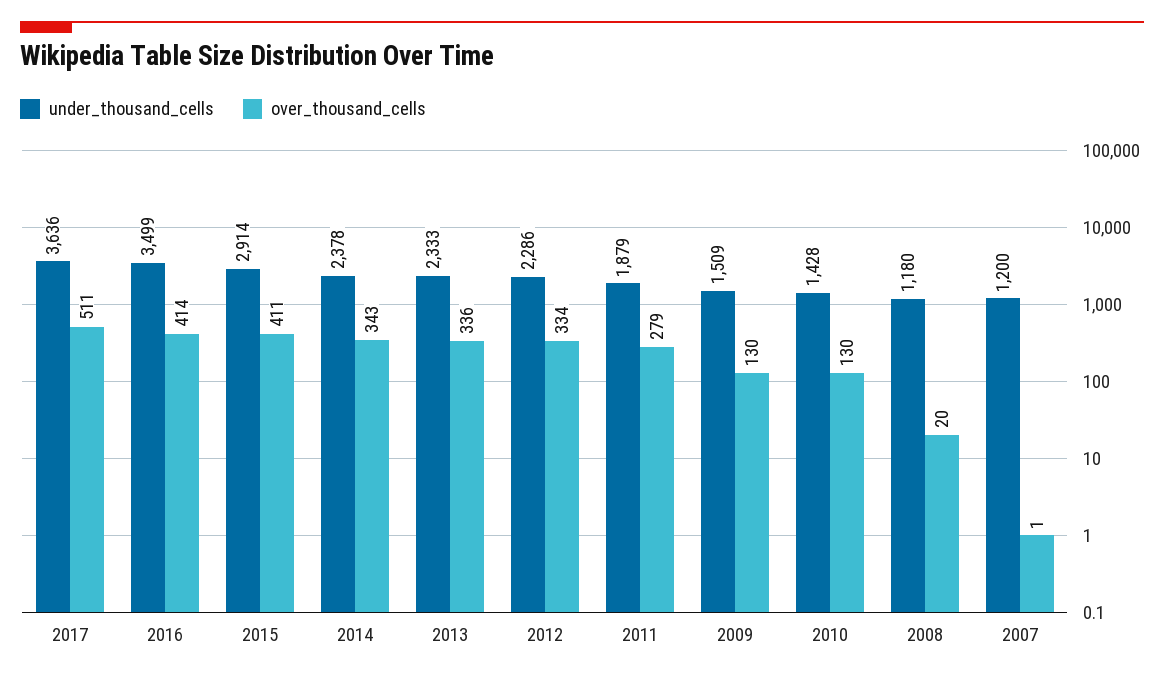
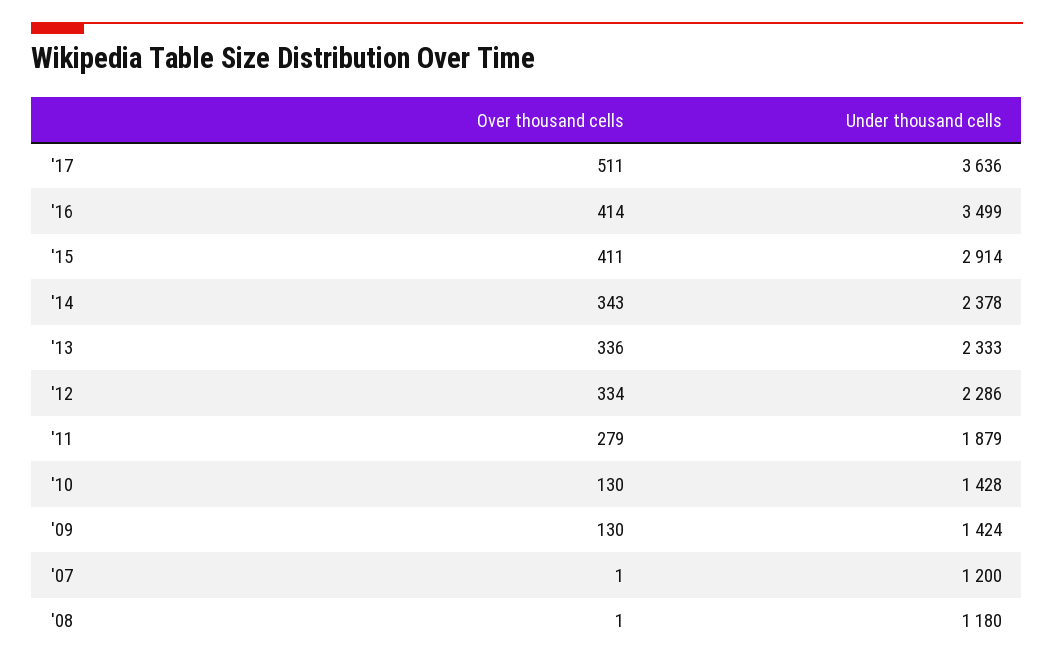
under_thousand_cells, 2009: 1509 -> 1424
over_thousand_cells, 2008: 20 -> 1

